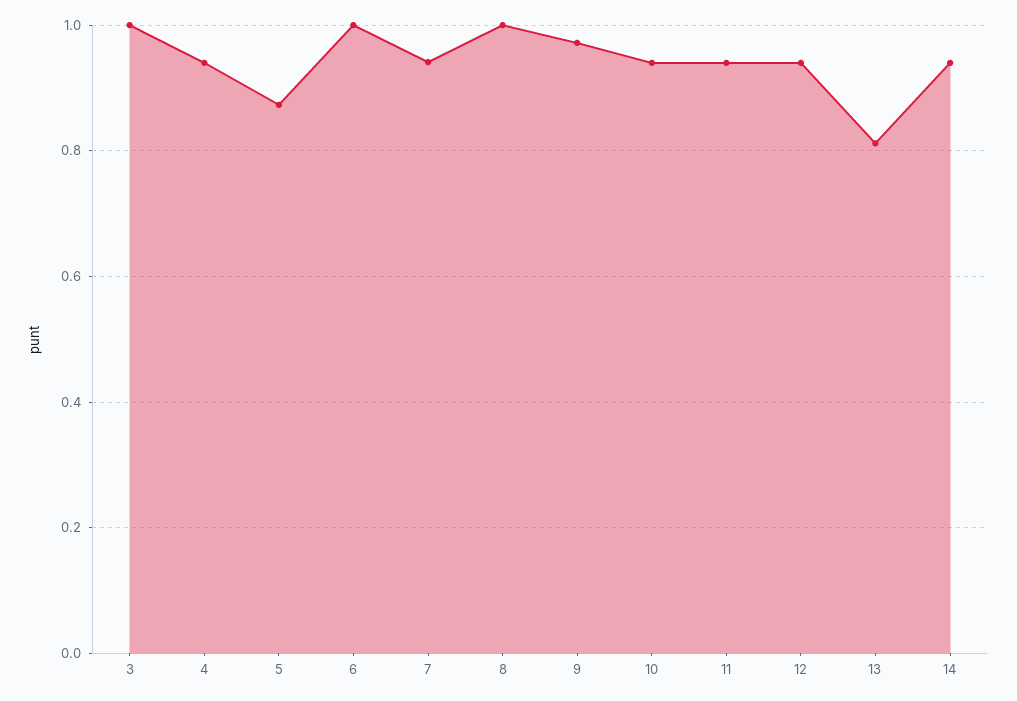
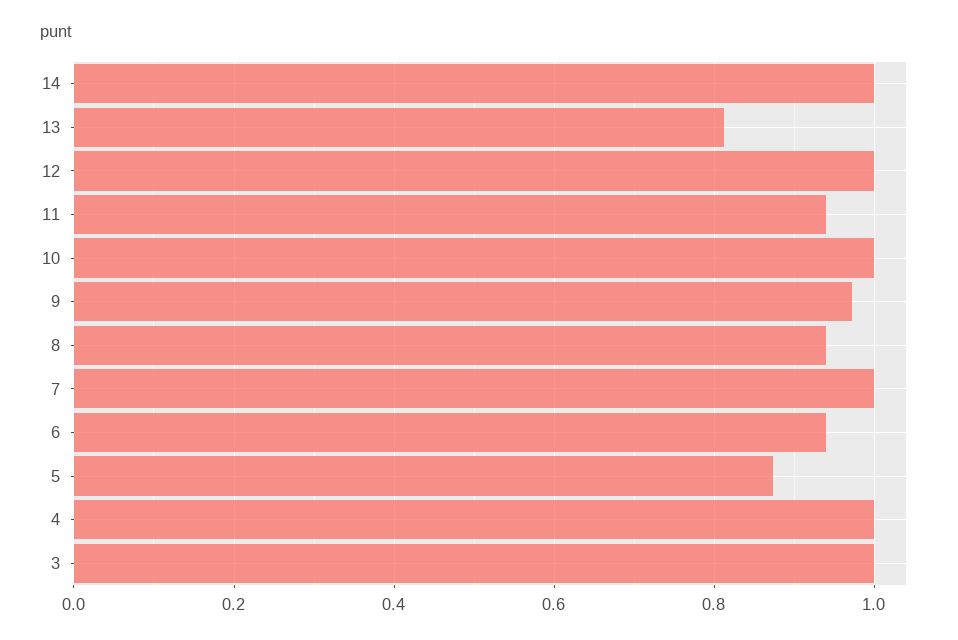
4: 0.94 -> 1
6: 1 -> 0.94
7: 0.94 -> 1
8: 1 -> 0.94
10: 0.94 -> 1
12: 0.94 -> 1
14: 0.94 -> 1

